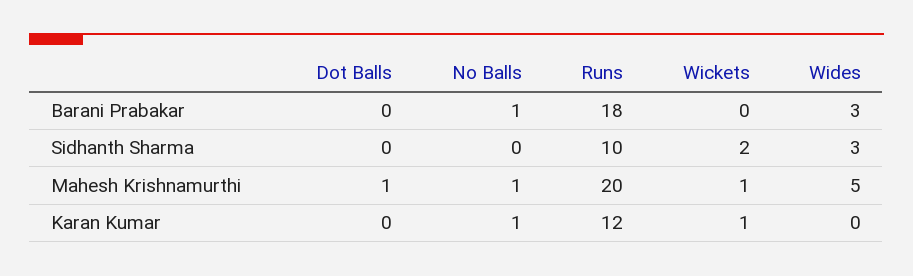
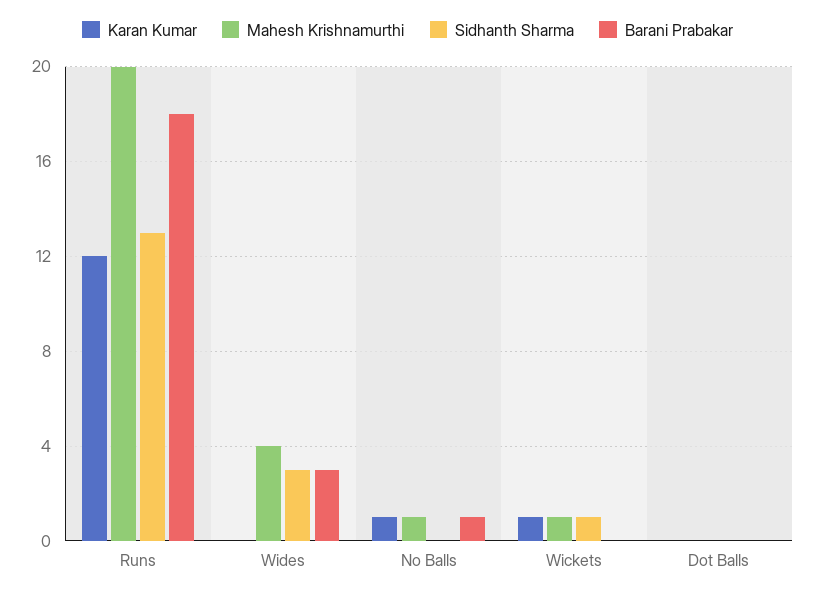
Sidhanth Sharma, Runs: 10 -> 13
Sidhanth Sharma, Wickets: 2 -> 1
Mahesh Krishnamurthi, Dot Balls: 1 -> 0
Mahesh Krishnamurthi, Wides: 5 -> 4

